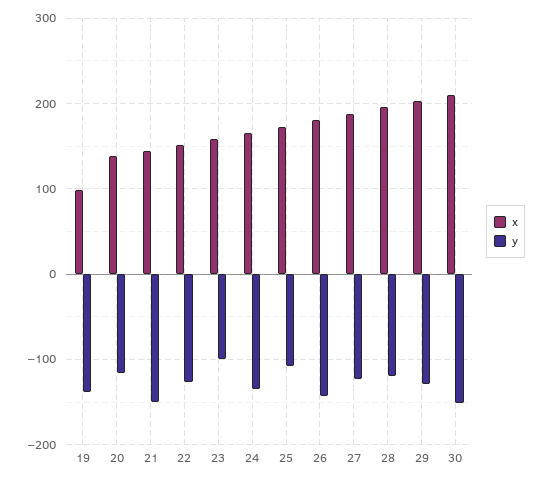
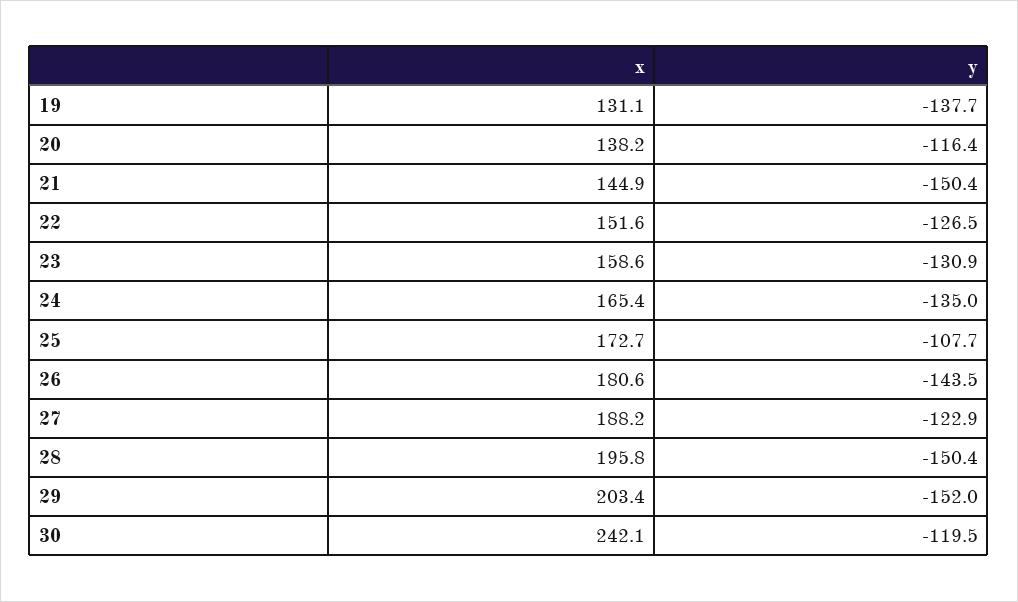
x, 19: 100 -> 131.1
y, 23: -100 -> -130.9
y, 28: -120 -> -150.4
y, 29: -130 -> -152
x, 30: 210 -> 242.1
y, 30: -150 -> -119.5

